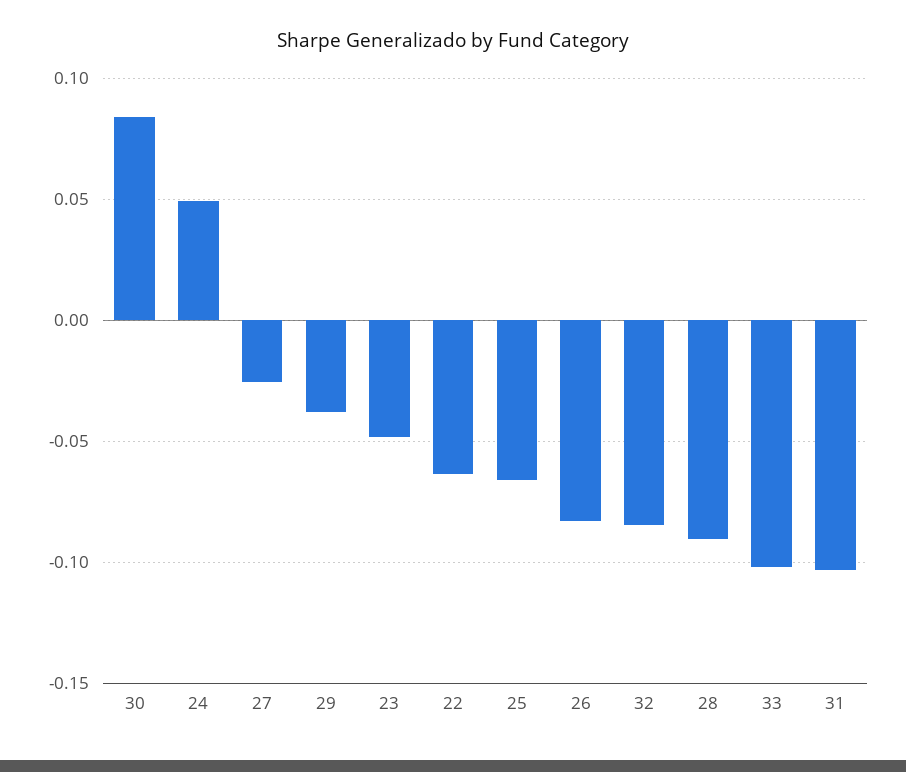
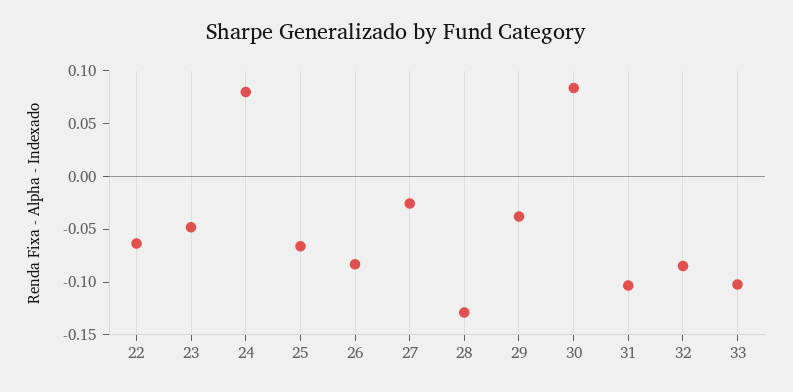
24: 0.05 -> 0.08
28: -0.09 -> -0.13

